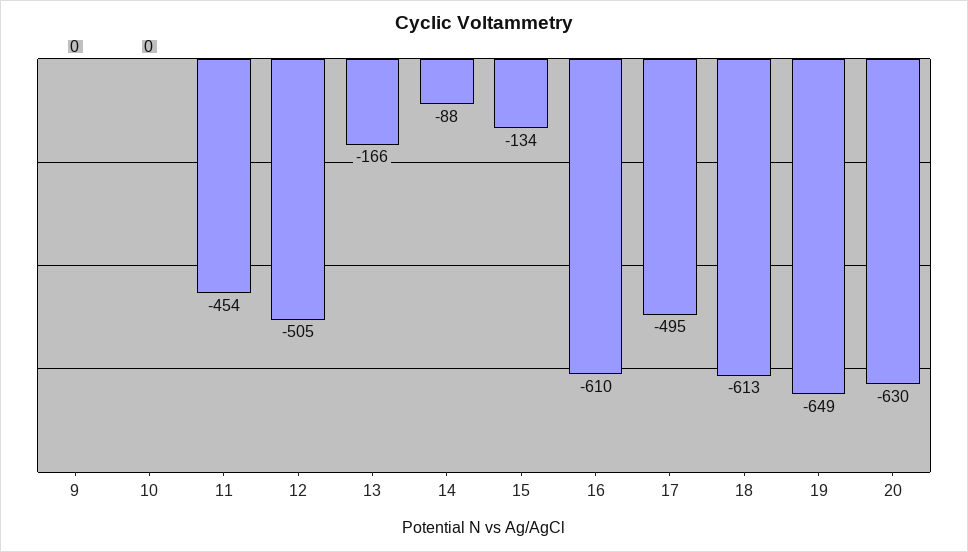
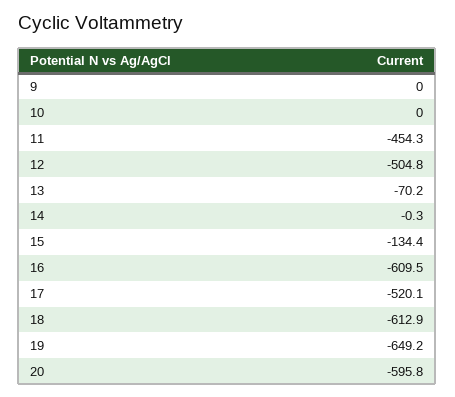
13: -166 -> -70.2
14: -88 -> -0.3
17: -495 -> -520.1
20: -630 -> -595.8

